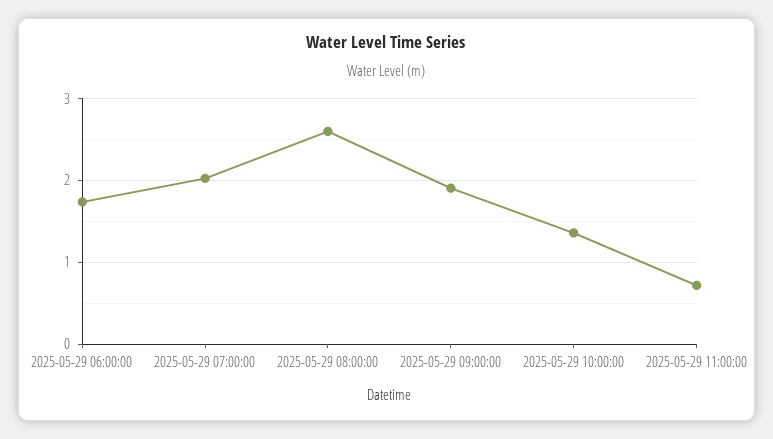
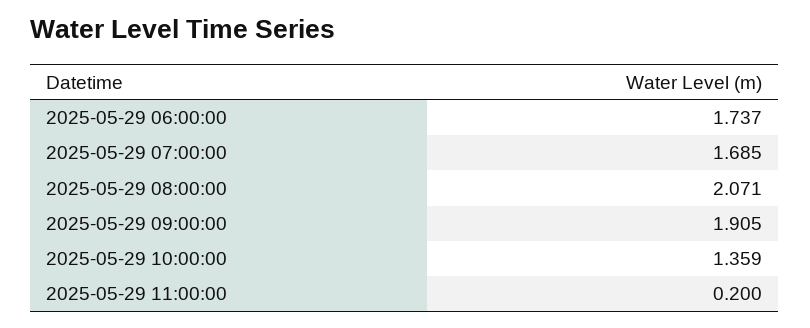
2025-05-29 07:00:00: 2 -> 1.685
2025-05-29 08:00:00: 2.6 -> 2.071
2025-05-29 11:00:00: 0.7 -> 0.2

